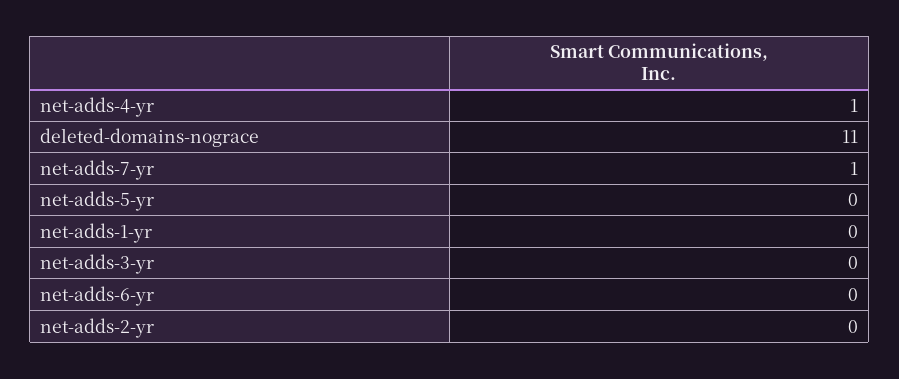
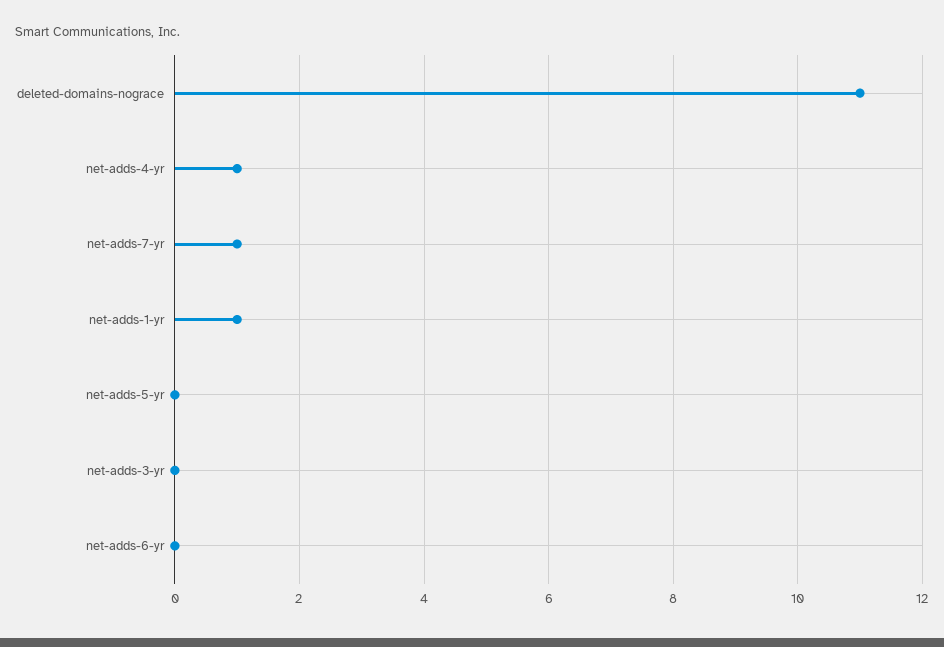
net-adds-1-yr: 0 -> 1
net-adds-2-yr: 0 -> none

